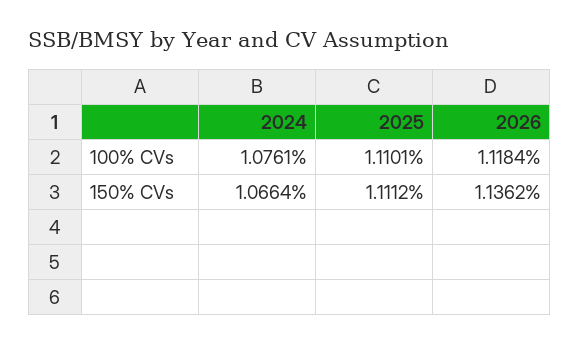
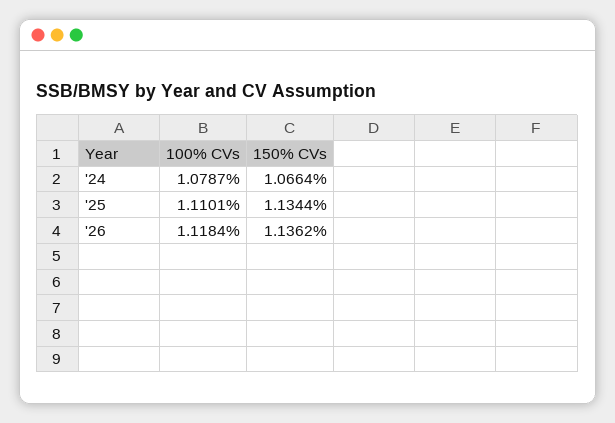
2024, 100% CVs: 1.0761 -> 1.0787
2025, 150% CVs: 1.1112 -> 1.1344

